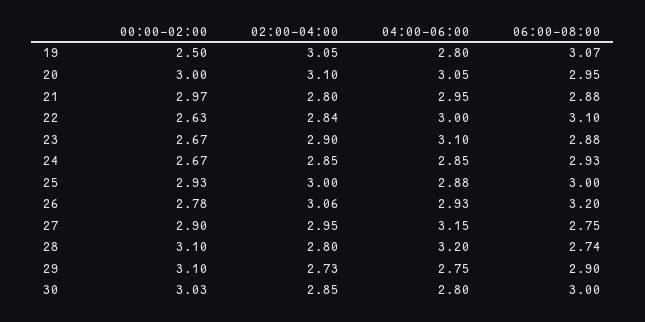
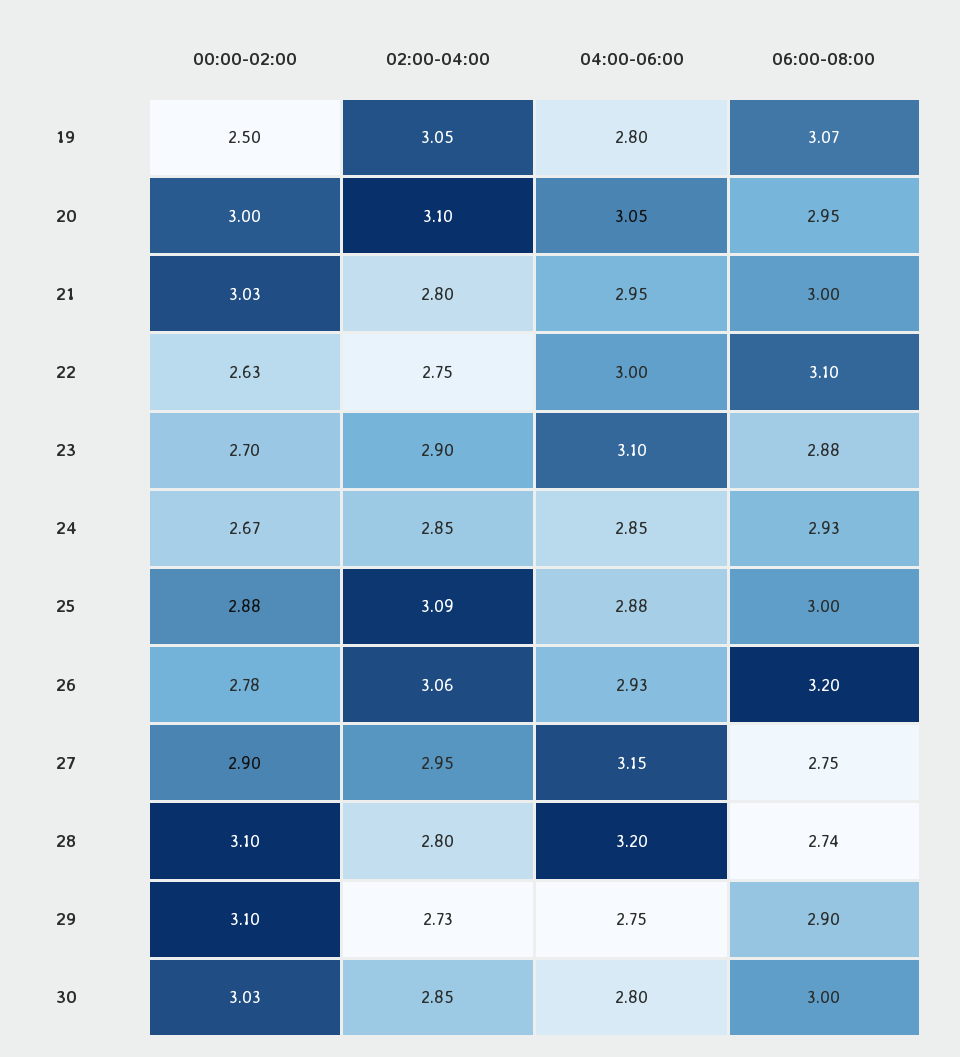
00:00-02:00, 21: 2.97 -> 3.03
06:00-08:00, 21: 2.88 -> 3
02:00-04:00, 22: 2.84 -> 2.75
00:00-02:00, 23: 2.67 -> 2.7
00:00-02:00, 25: 2.93 -> 2.88
02:00-04:00, 25: 3 -> 3.09

